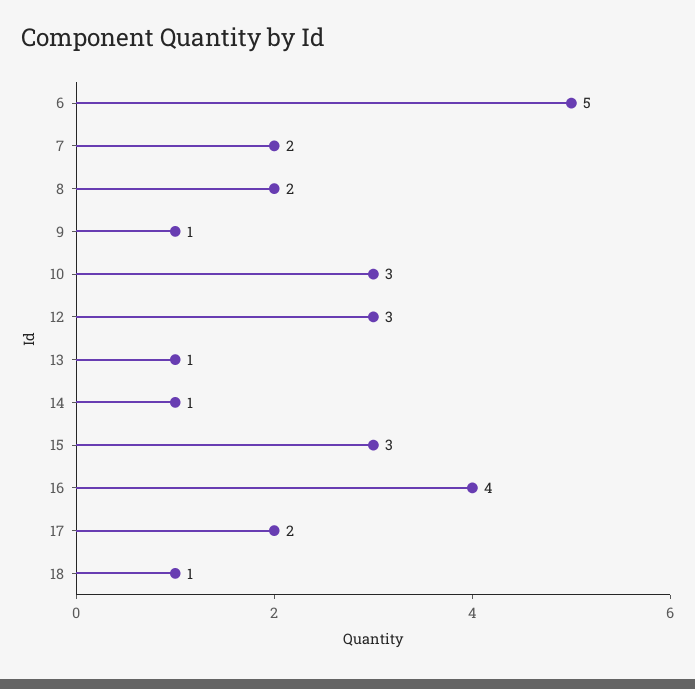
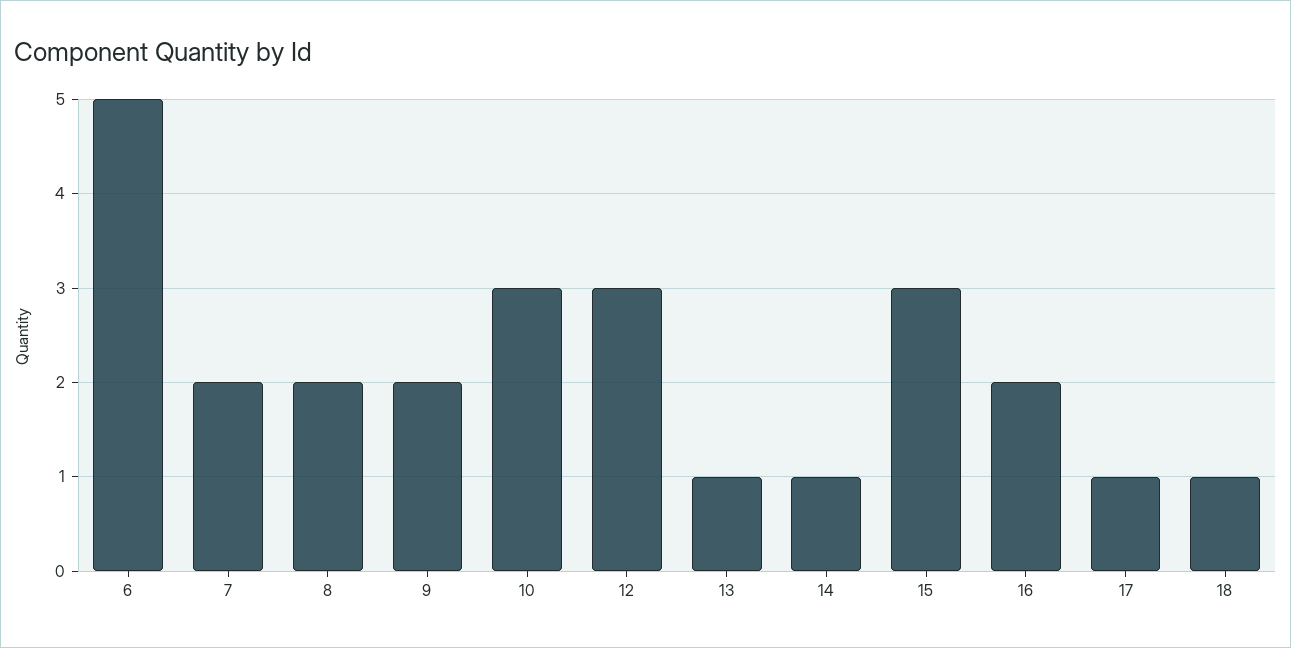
9: 1 -> 2
16: 4 -> 2
17: 2 -> 1

